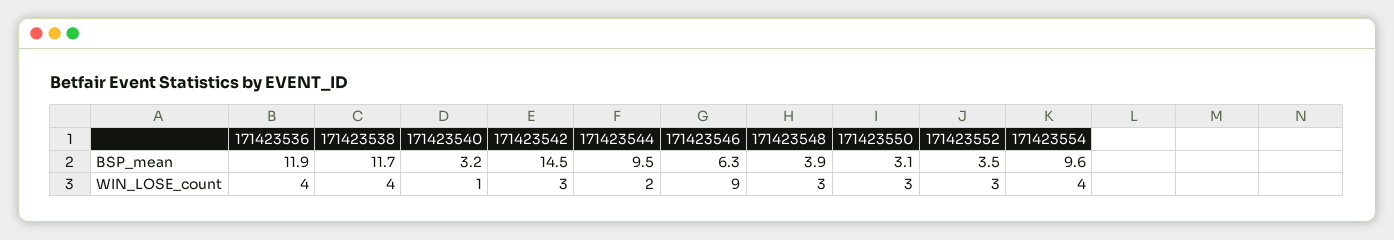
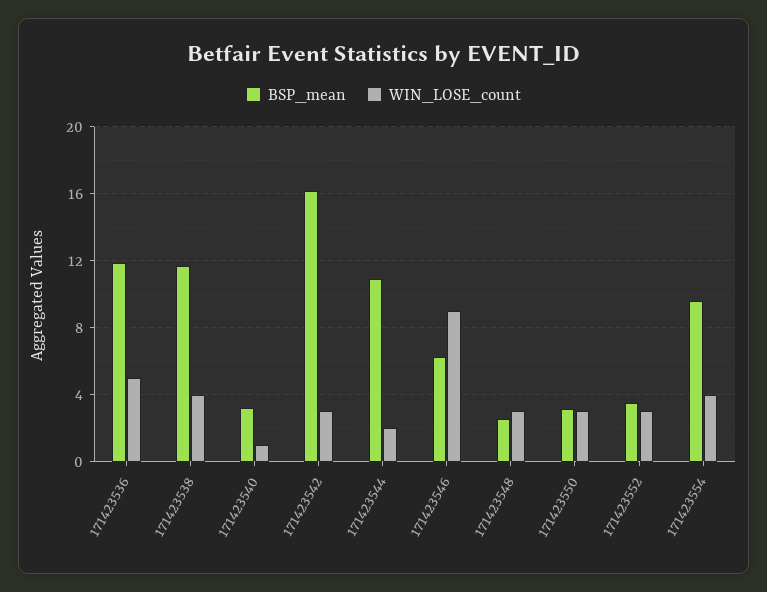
BSP_mean, 171423542: 14.5 -> 16
BSP_mean, 171423544: 9.5 -> 11
BSP_mean, 171423548: 3.9 -> 2.5
WIN_LOSE_count, 171423536: 4 -> 5

